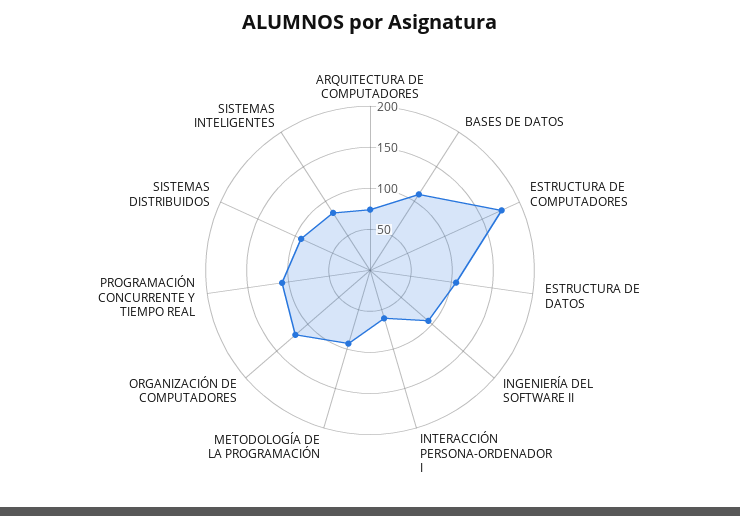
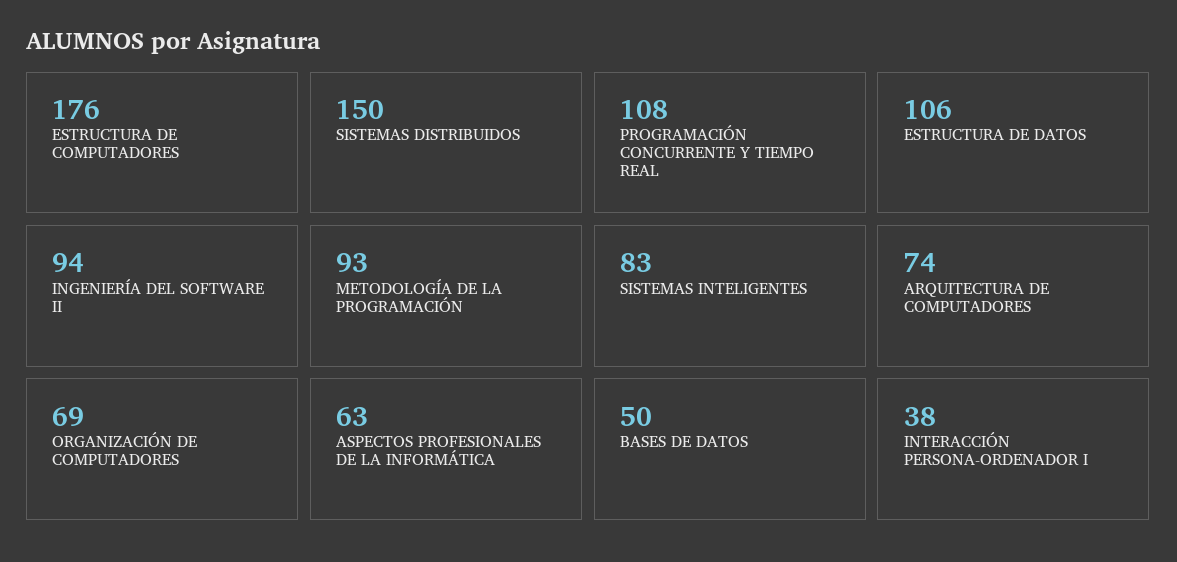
BASES DE DATOS: 110 -> 50
INTERACCIÓN PERSONA-ORDENADOR I: 60 -> 38
ORGANIZACIÓN DE COMPUTADORES: 120 -> 69
SISTEMAS DISTRIBUIDOS: 90 -> 150
ASPECTOS PROFESIONALES DE LA INFORMÁTICA: none -> 63

